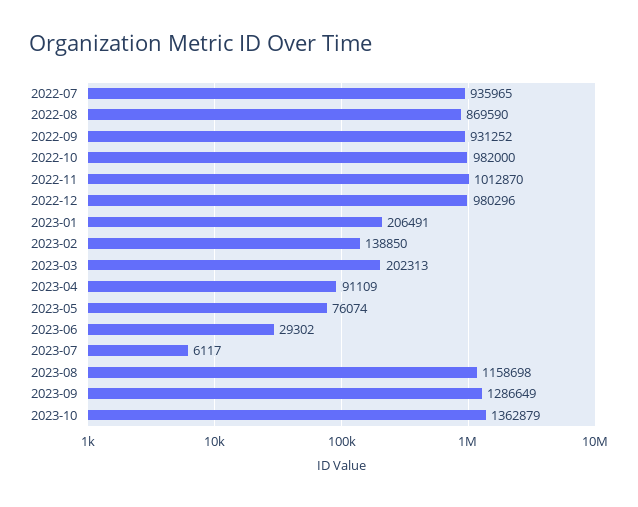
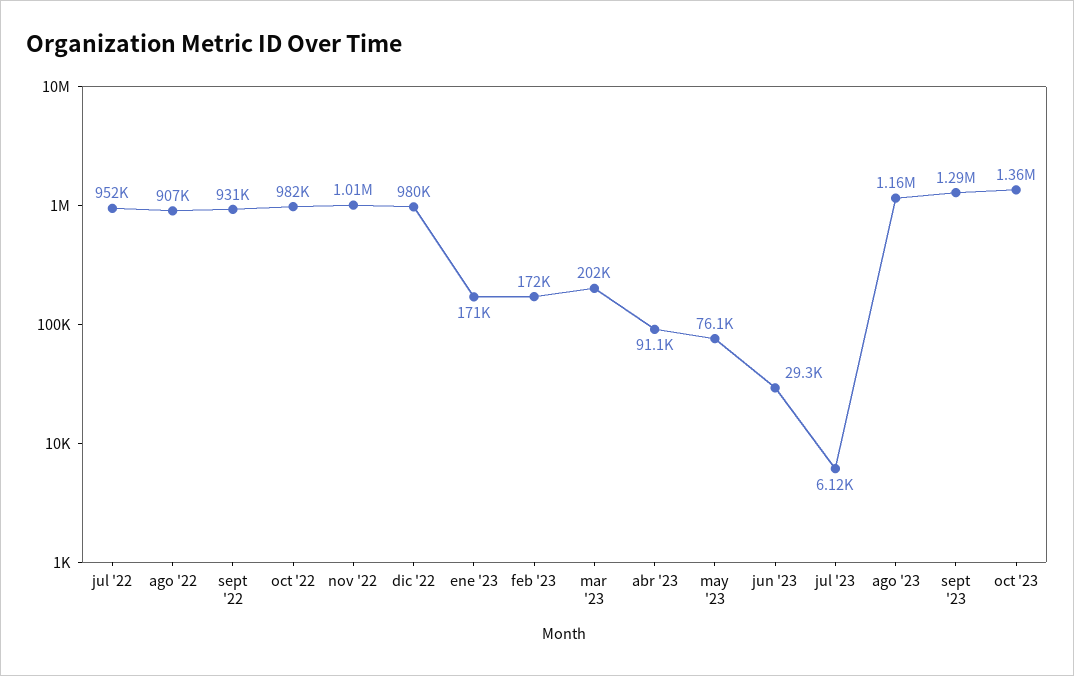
2022-07: 935965 -> 952000
2022-08: 869590 -> 907000
2023-01: 206491 -> 171000
2023-02: 138850 -> 172000

